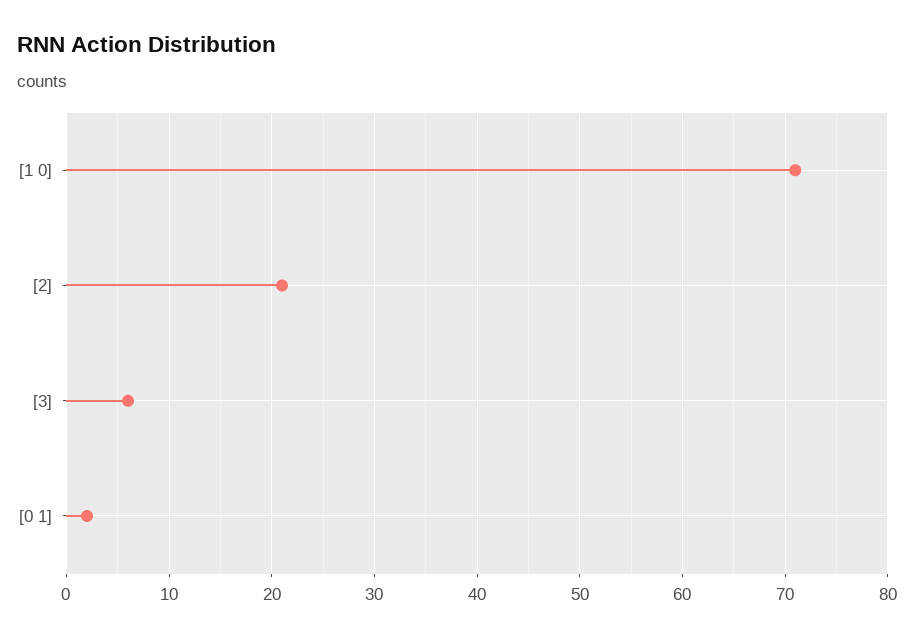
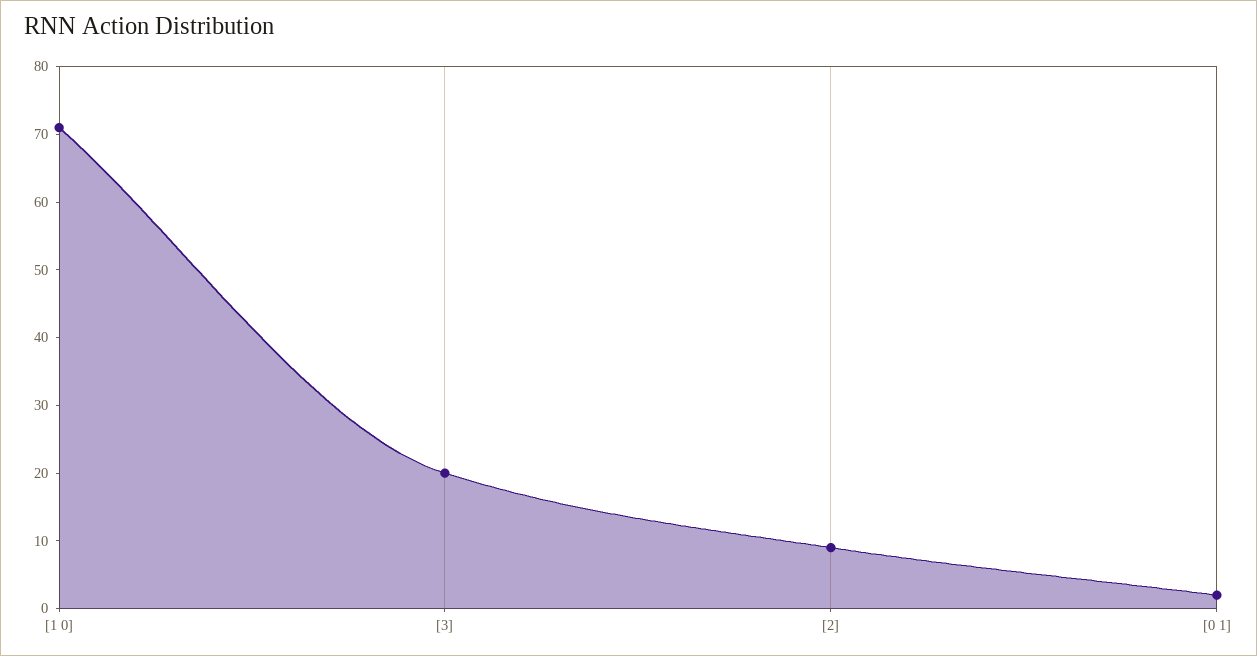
[2]: 21 -> 10
[3]: 6 -> 20

